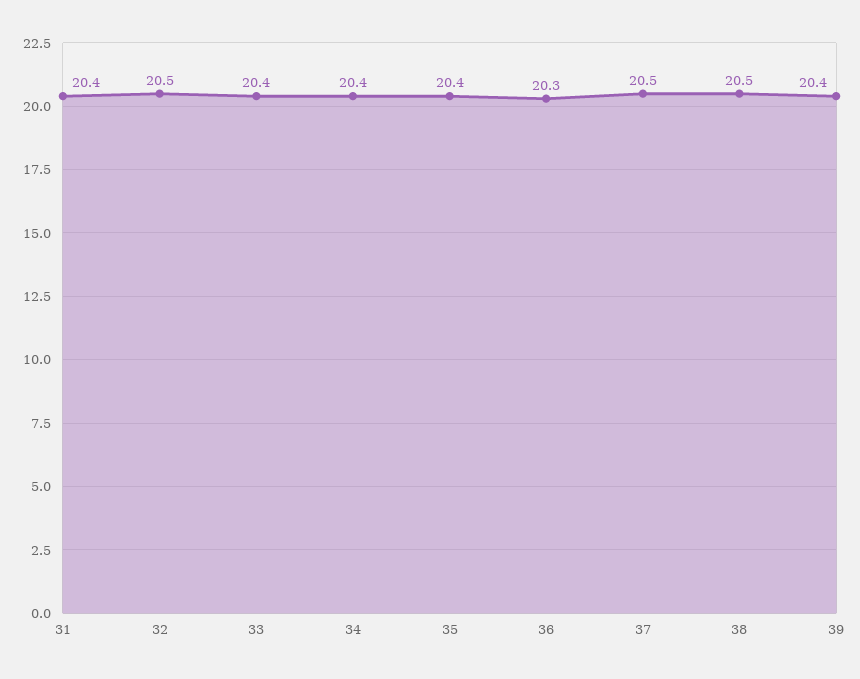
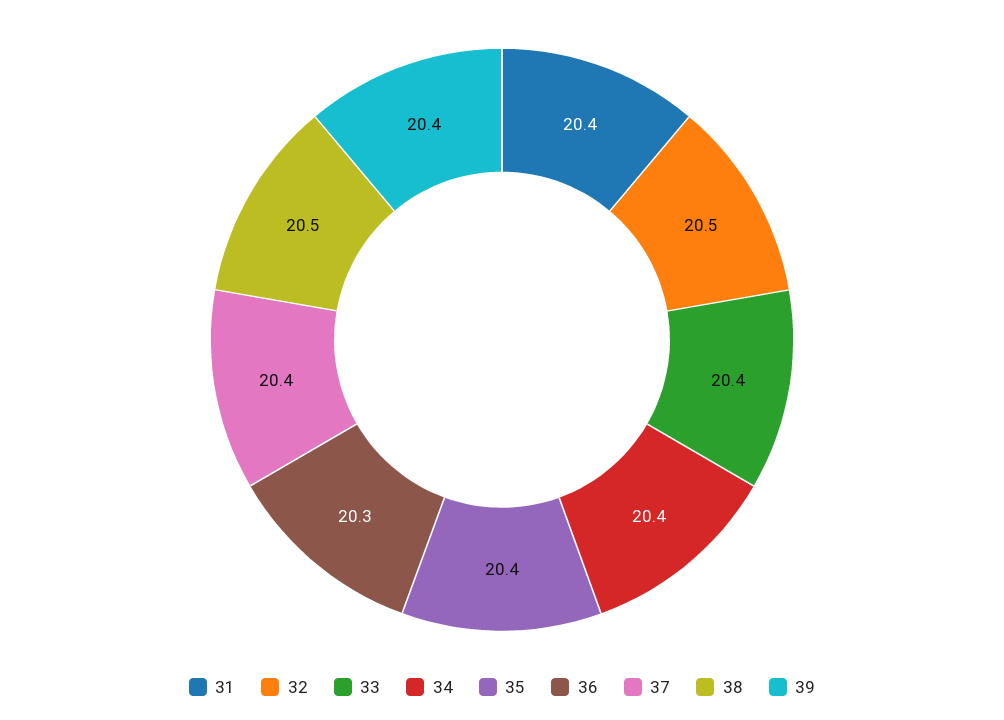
37: 20.5 -> 20.4

